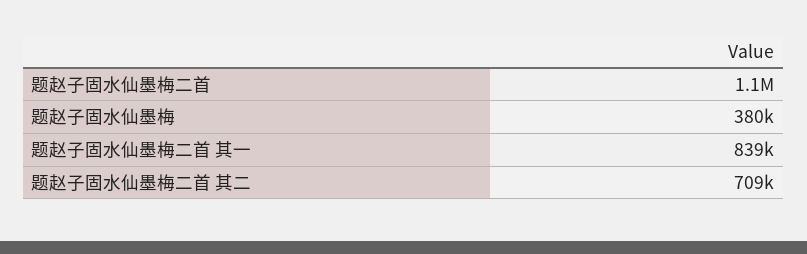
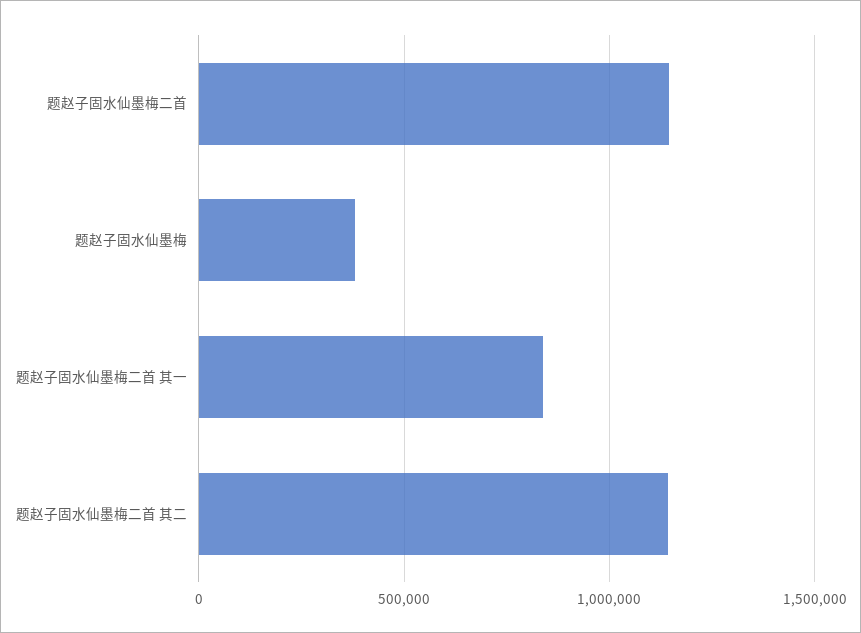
题赵子固水仙墨梅二首 其二: 709000 -> 1150000

